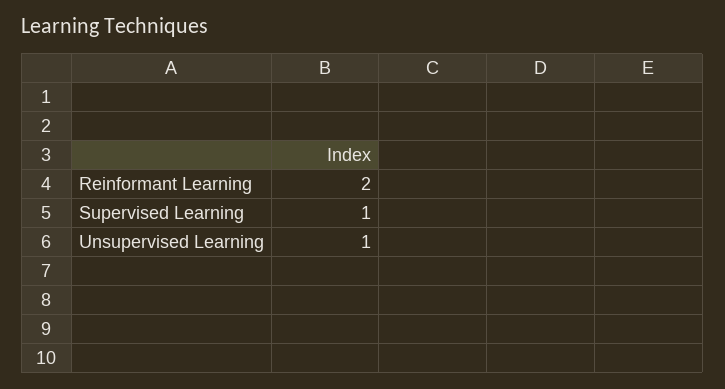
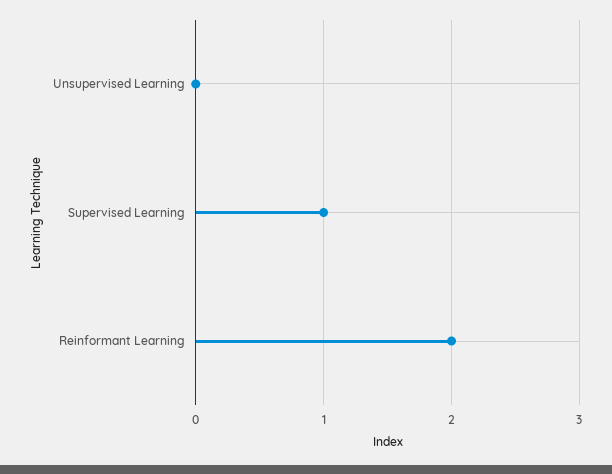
Unsupervised Learning: 1 -> 0

